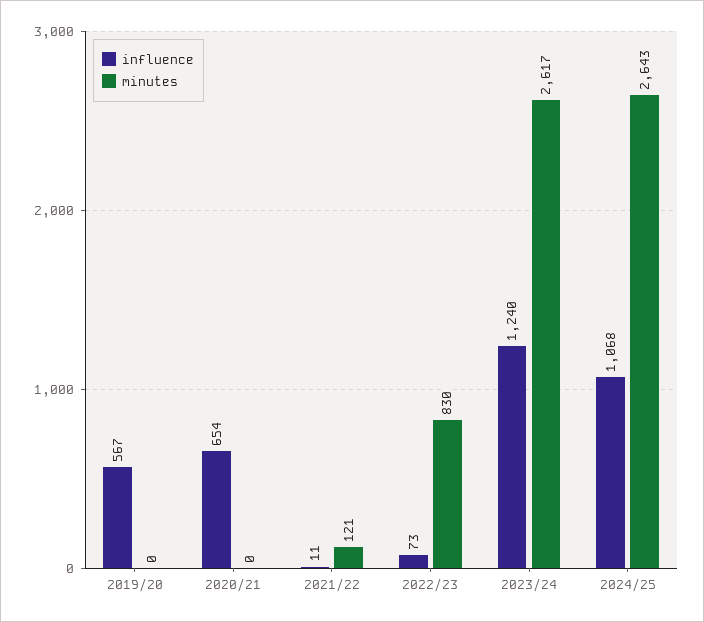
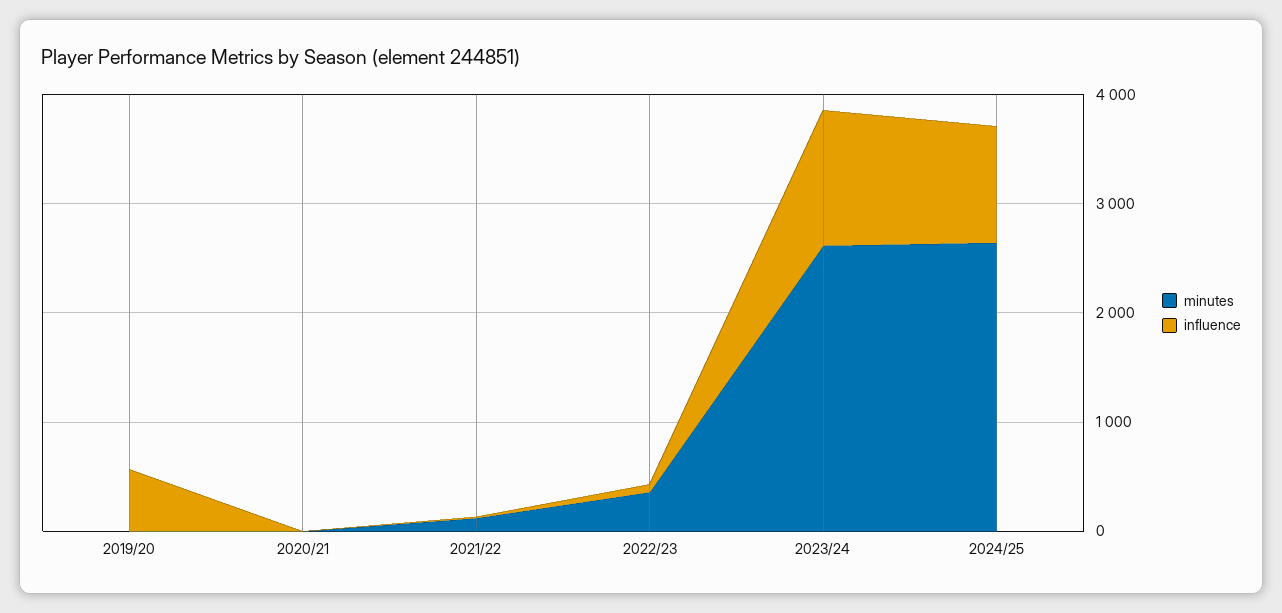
influence, 2020/21: 654 -> 0
minutes, 2022/23: 830 -> 400

